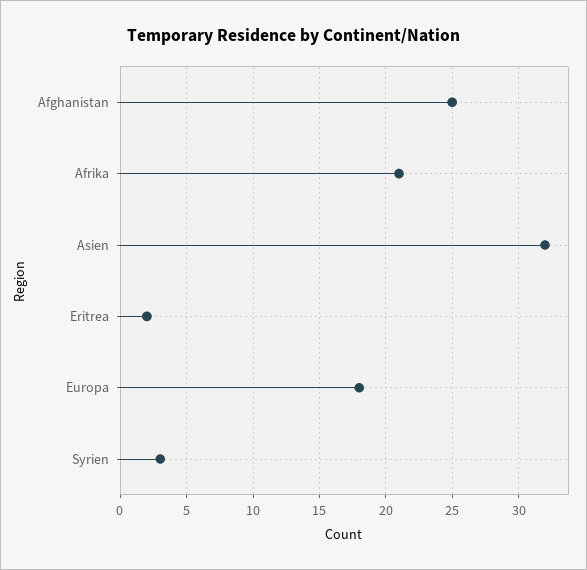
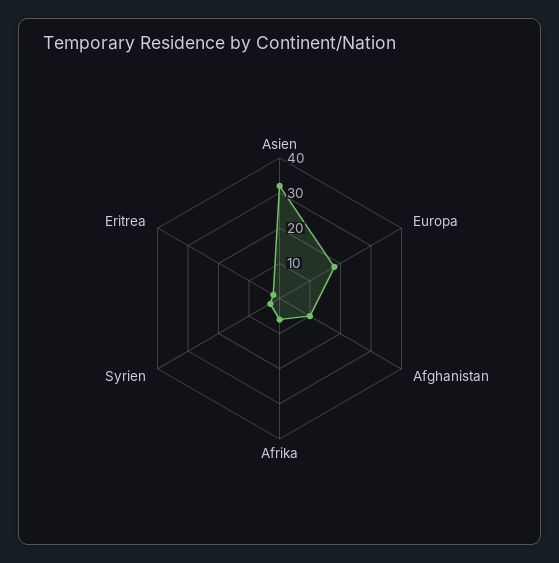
Afghanistan: 25 -> 10
Afrika: 21 -> 5

